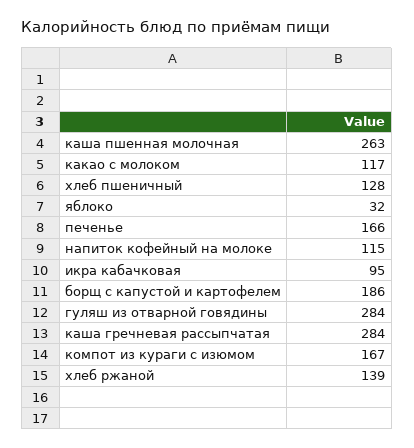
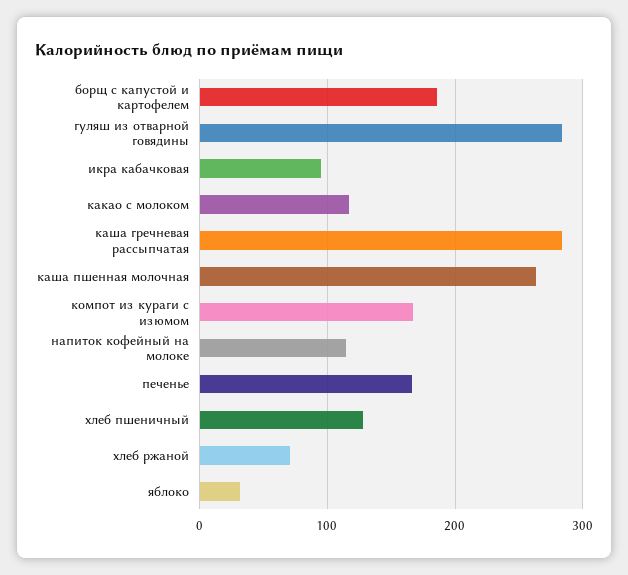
хлеб ржаной: 139 -> 70

